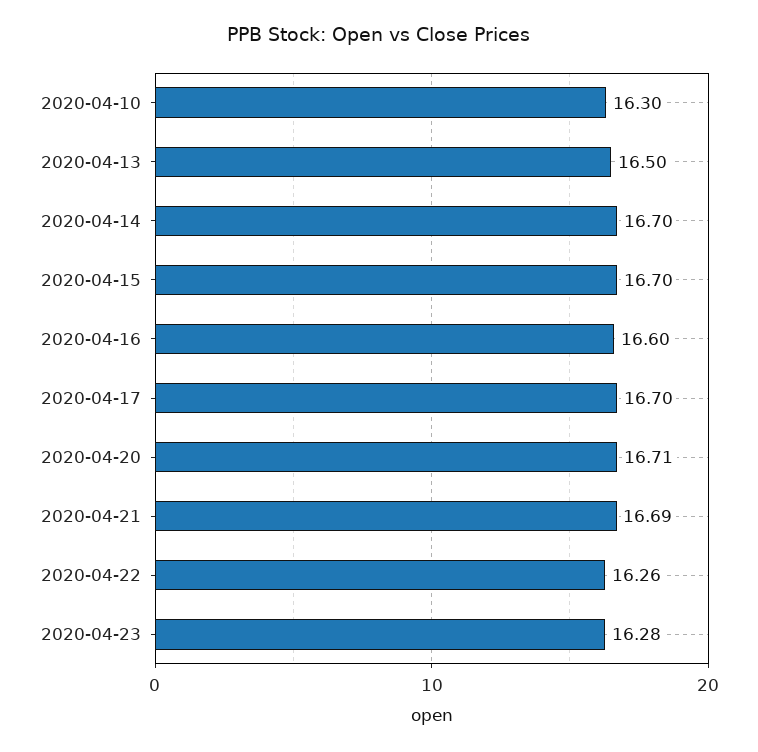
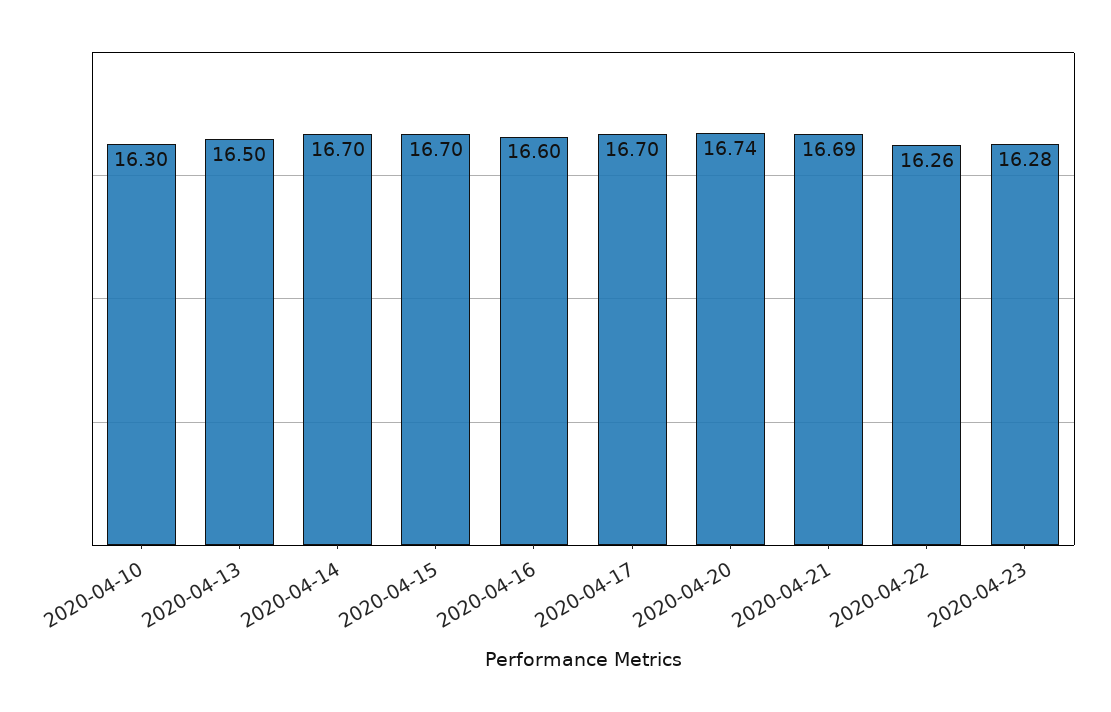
2020-04-20: 16.71 -> 16.74

